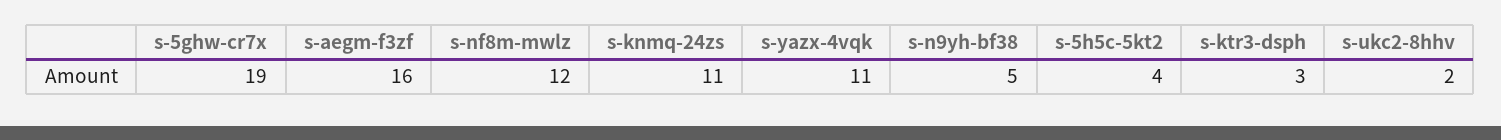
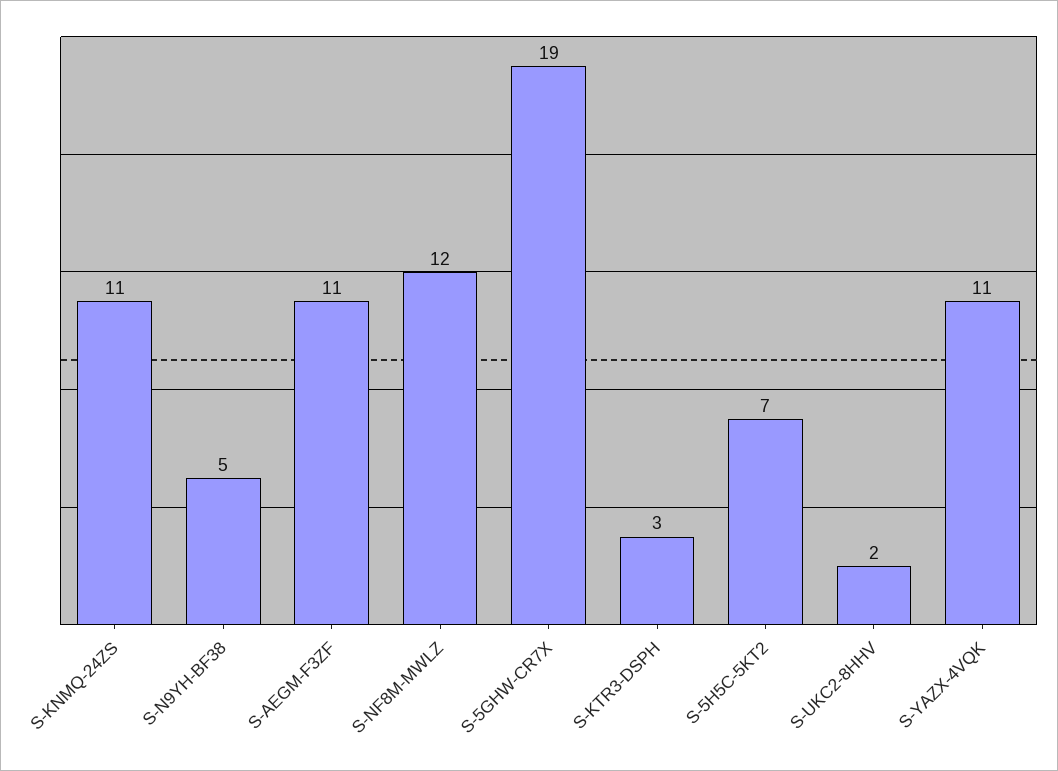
s-aegm-f3zf: 16 -> 11
s-5h5c-5kt2: 4 -> 7

